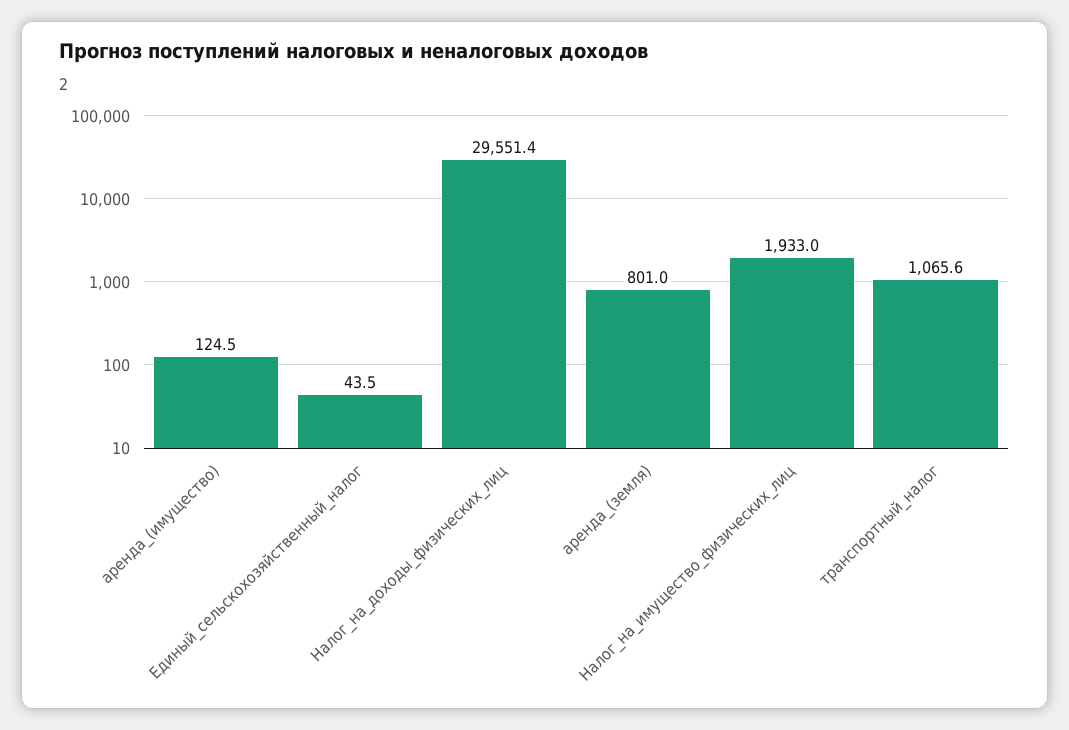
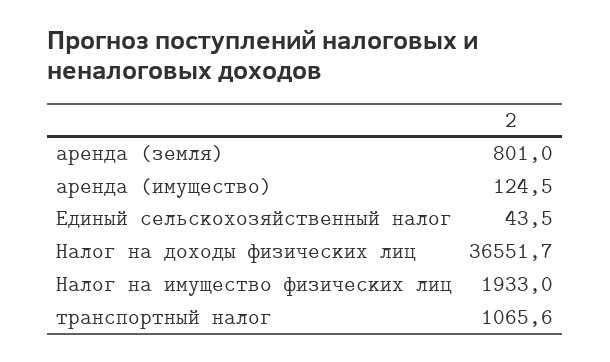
Налог_на_доходы_физических_лиц: 29551.4 -> 36551.7

